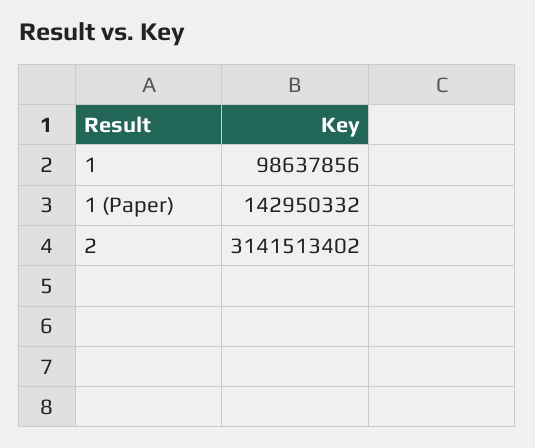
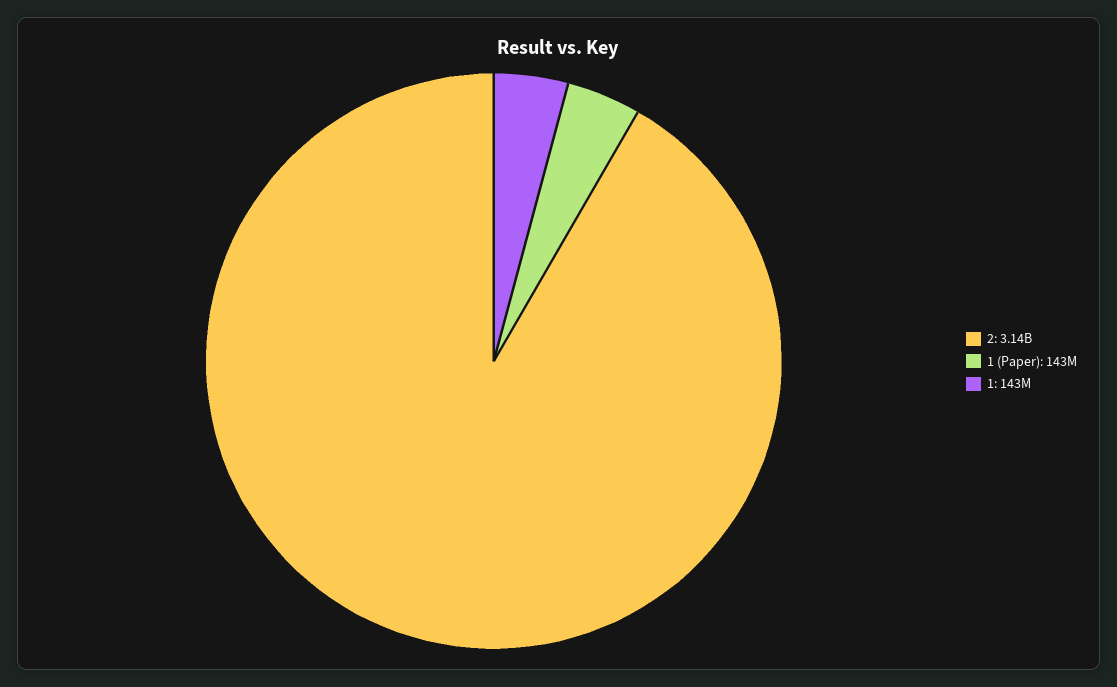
1: 98637856 -> 143000000

